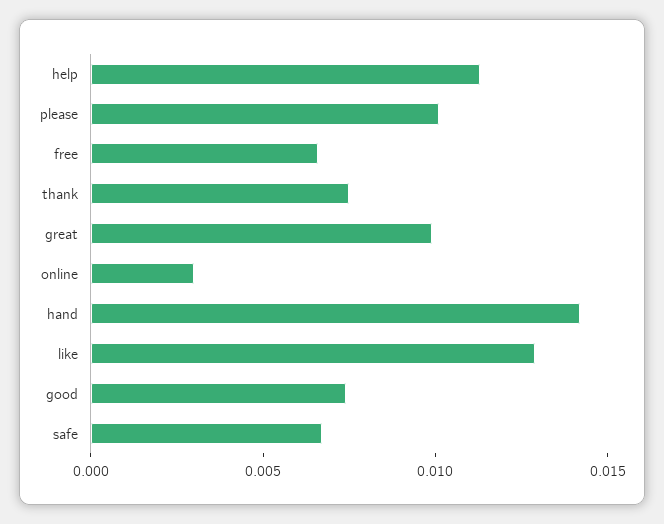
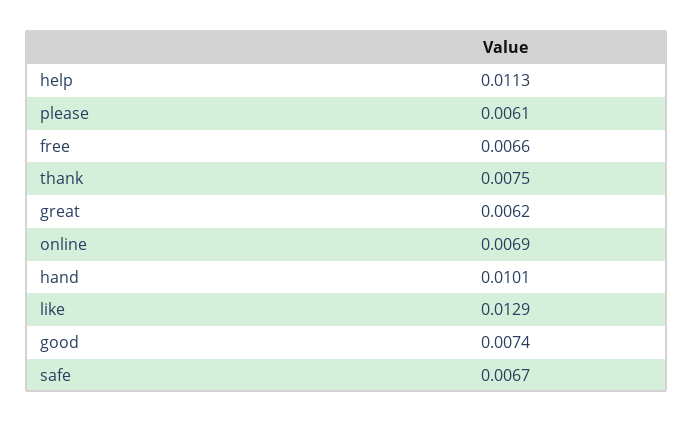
please: 0.01 -> 0.0061
great: 0.01 -> 0.0062
online: 0.003 -> 0.0069
hand: 0.014 -> 0.0101

